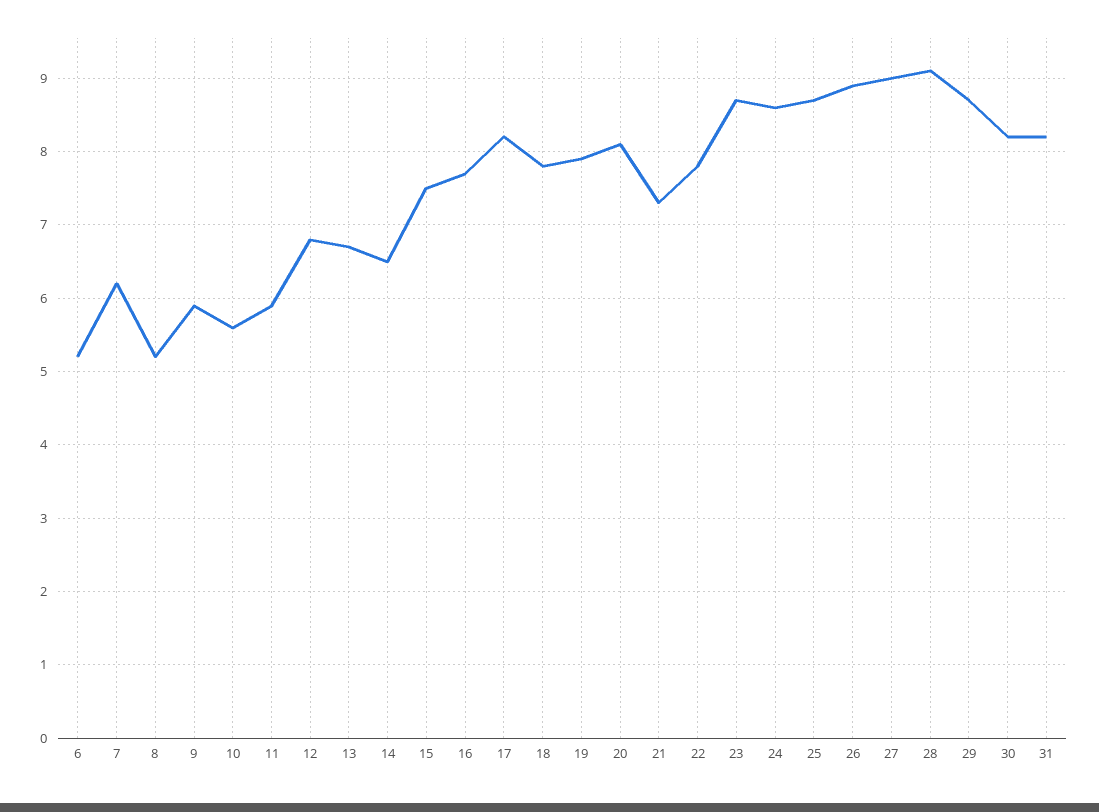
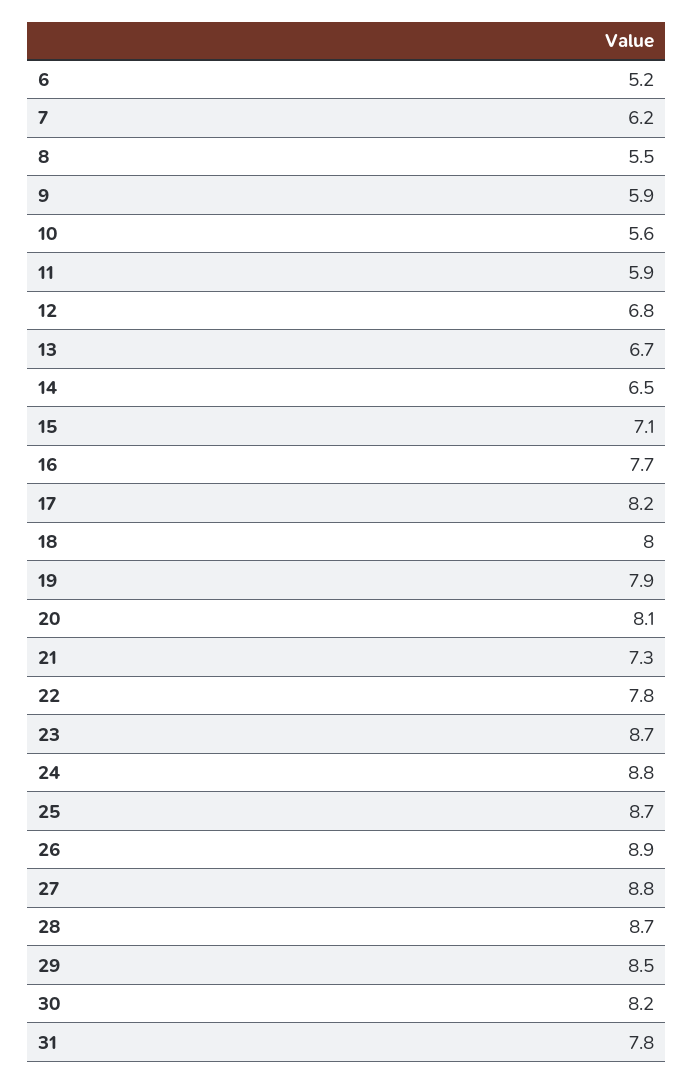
8: 5.2 -> 5.5
15: 7.5 -> 7.1
18: 7.8 -> 8
24: 8.6 -> 8.8
27: 9 -> 8.8
28: 9.1 -> 8.7
29: 8.7 -> 8.5
31: 8.2 -> 7.8

